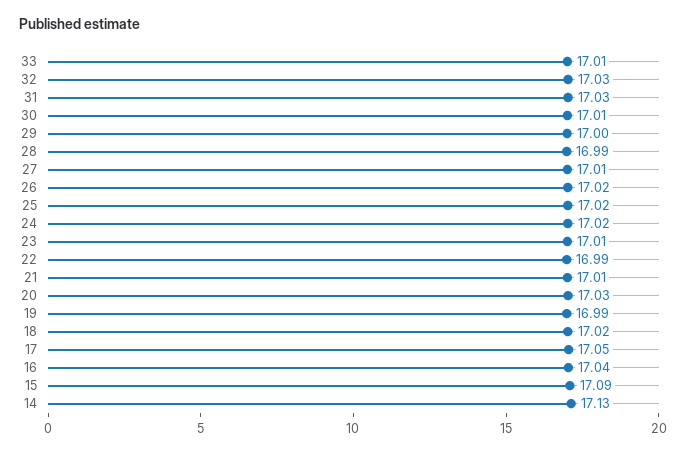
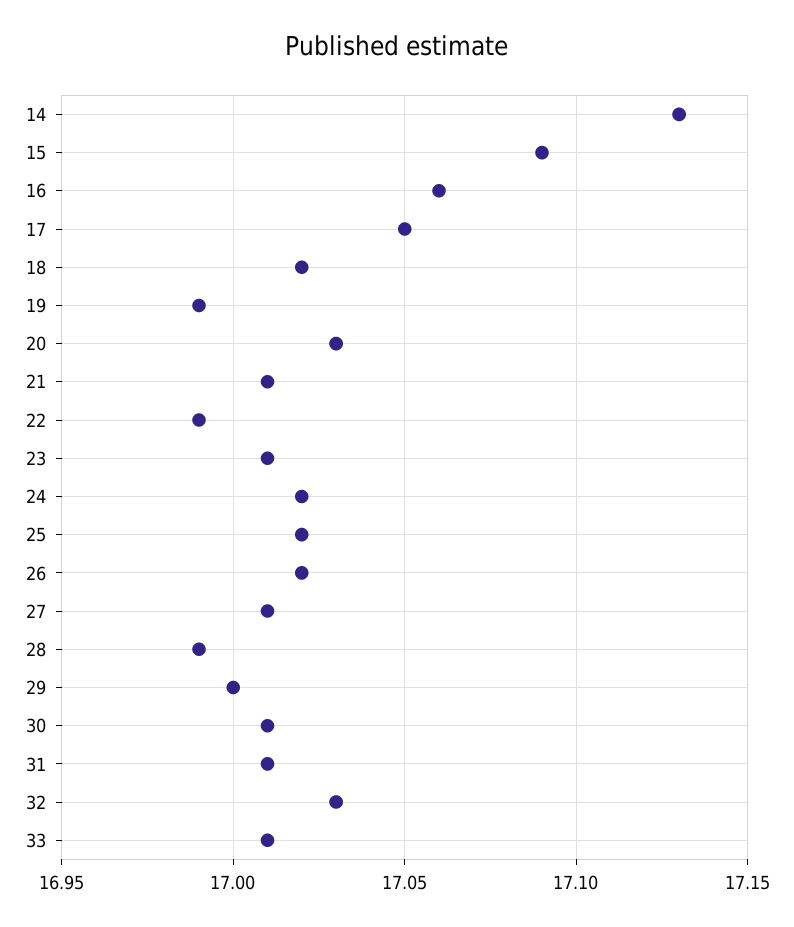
31: 17.03 -> 17.01
16: 17.04 -> 17.06

